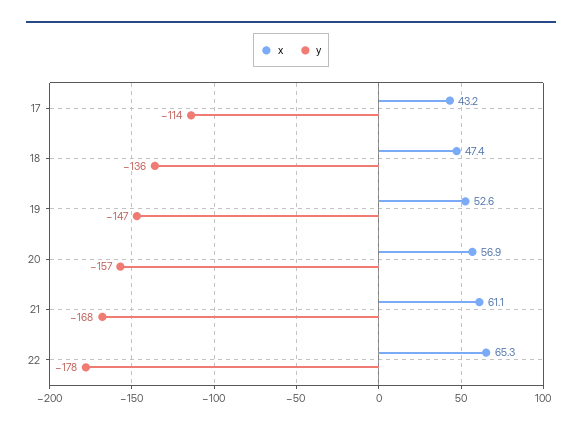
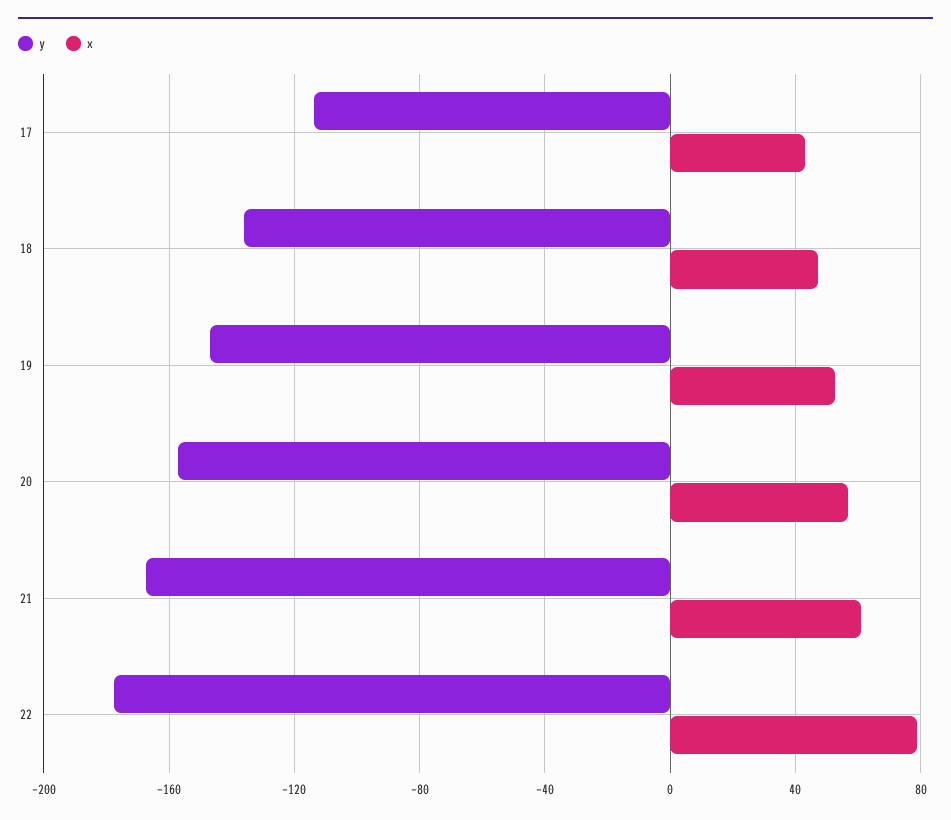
x, 22: 65.3 -> 80

